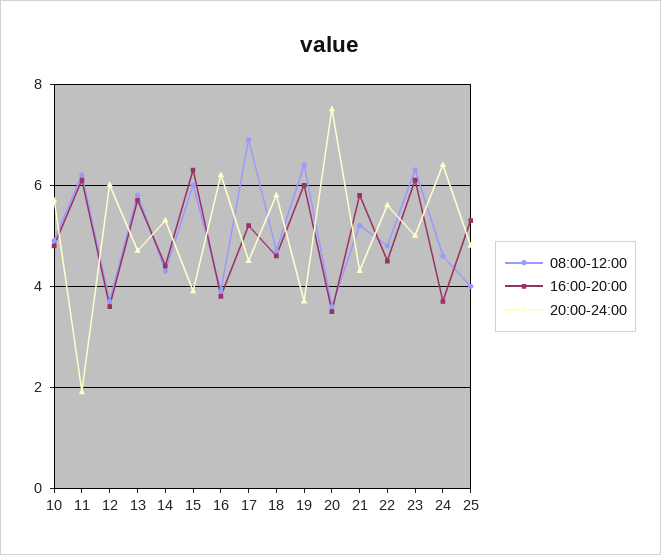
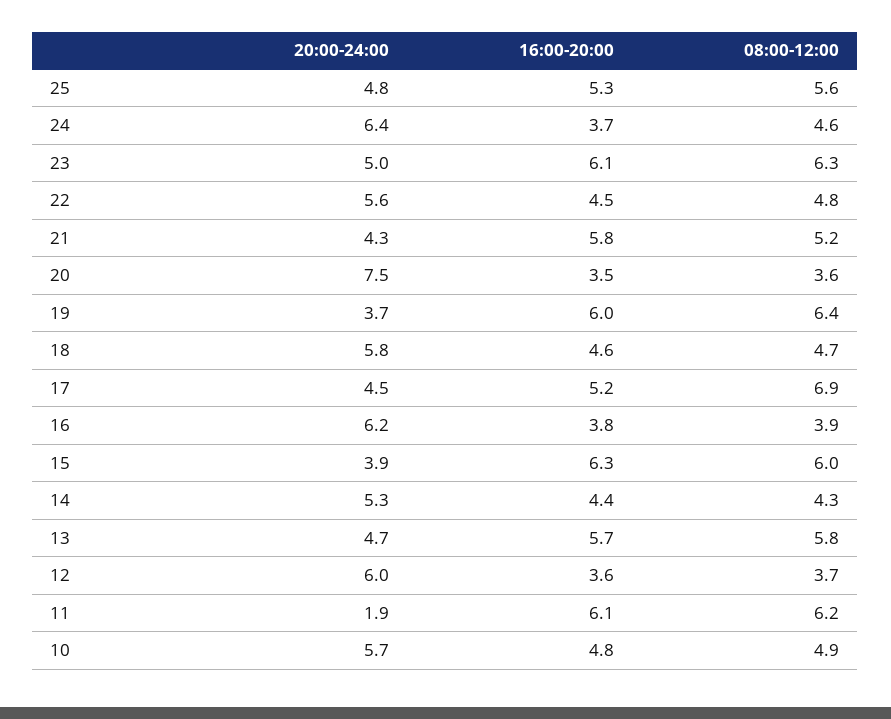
08:00-12:00, 25: 4 -> 5.6

